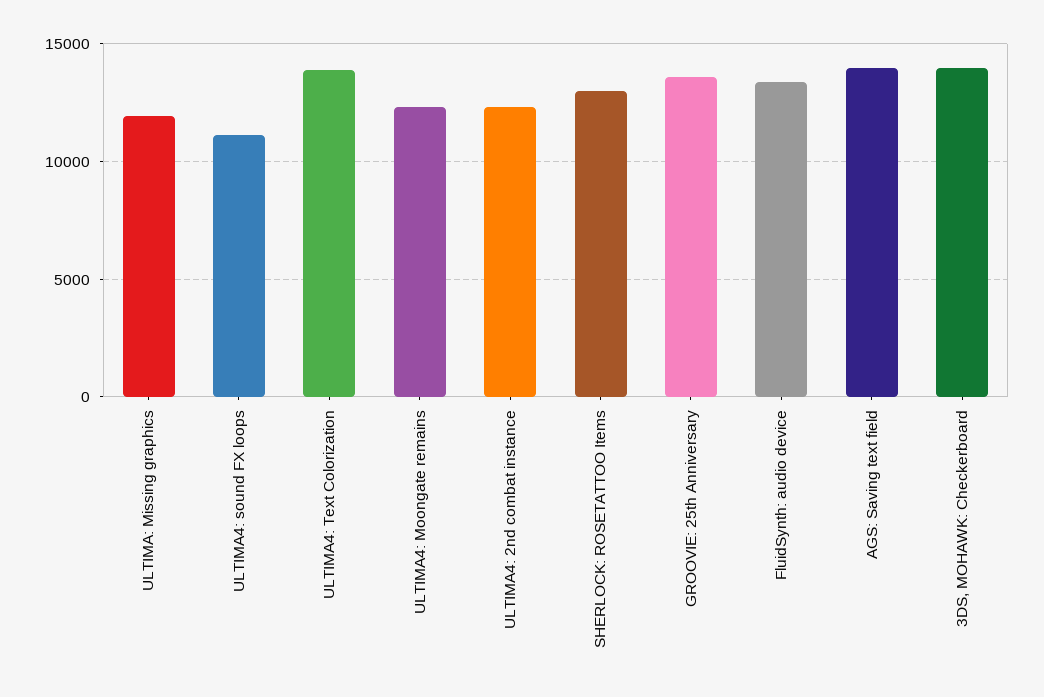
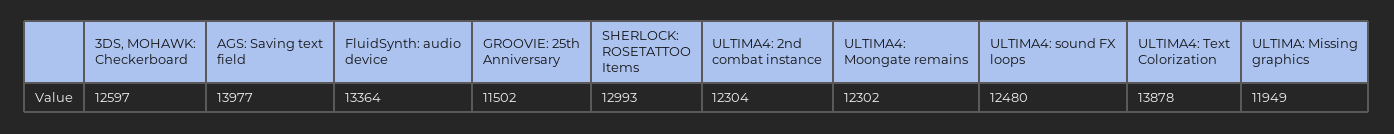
ULTIMA4: sound FX loops: 11000 -> 12480
GROOVIE: 25th Anniversary: 13500 -> 11502
3DS, MOHAWK: Checkerboard: 14000 -> 12597

